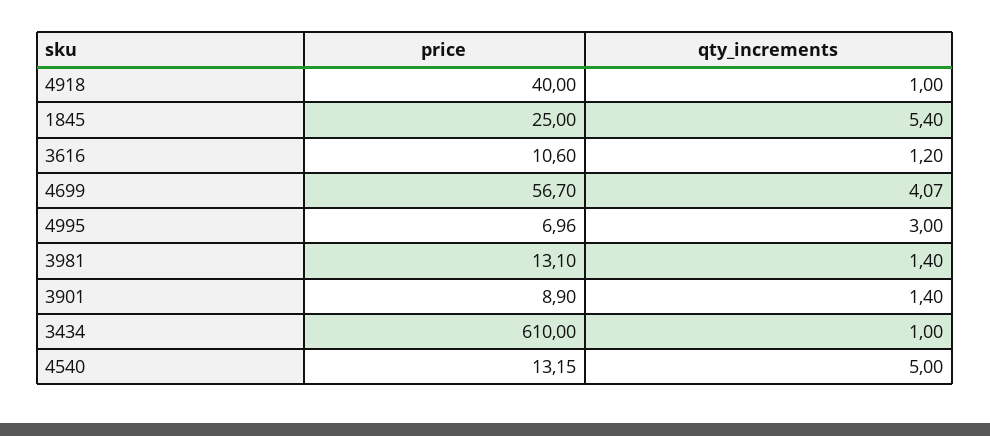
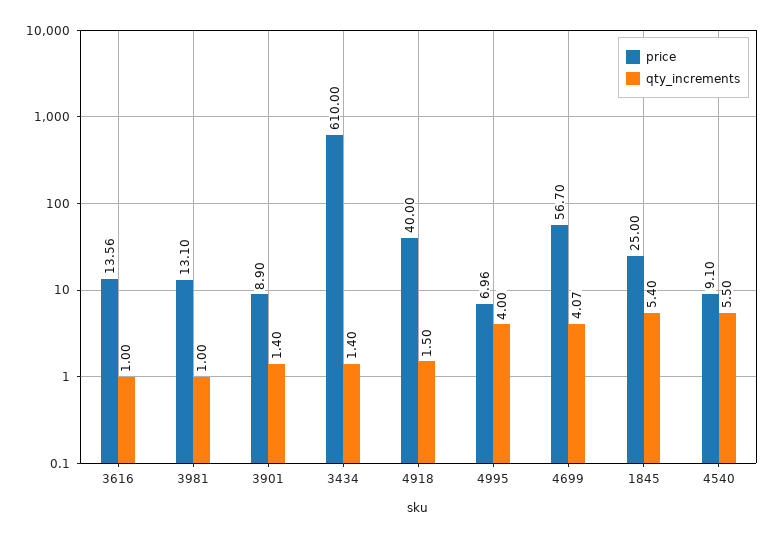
qty_increments, 4918: 1 -> 1.5
price, 3616: 10.6 -> 13.56
qty_increments, 3616: 1.2 -> 1
qty_increments, 4995: 3 -> 4
qty_increments, 3981: 1.4 -> 1
qty_increments, 3434: 1 -> 1.4
price, 4540: 13.15 -> 9.1
qty_increments, 4540: 5 -> 5.5

